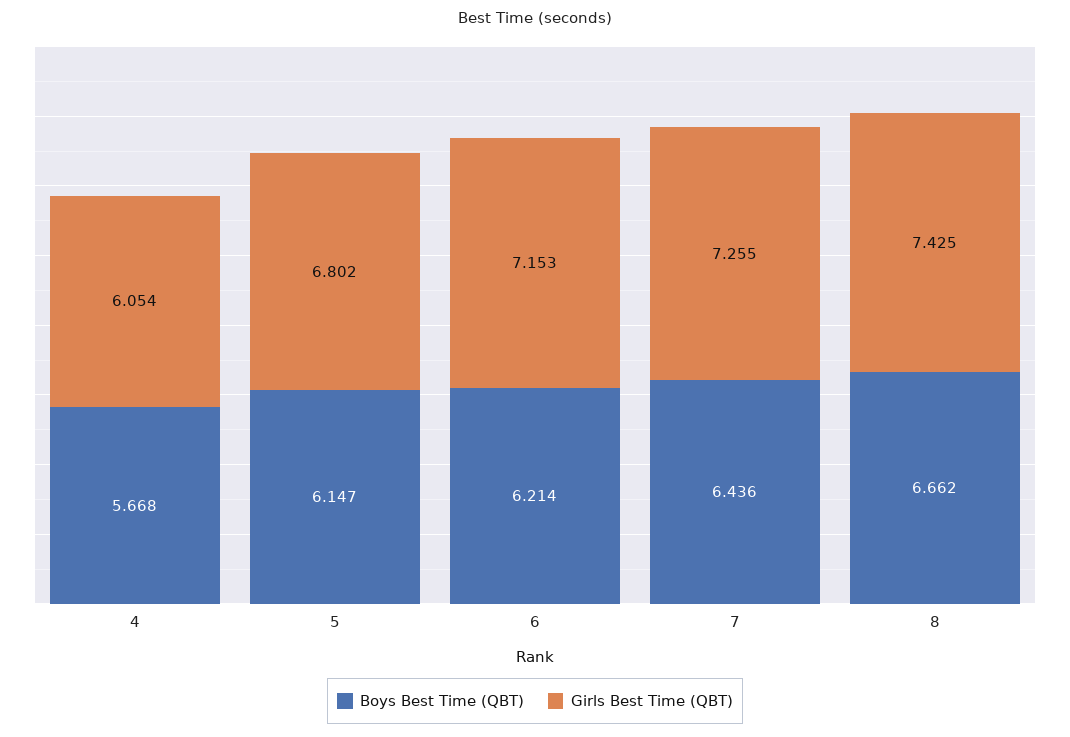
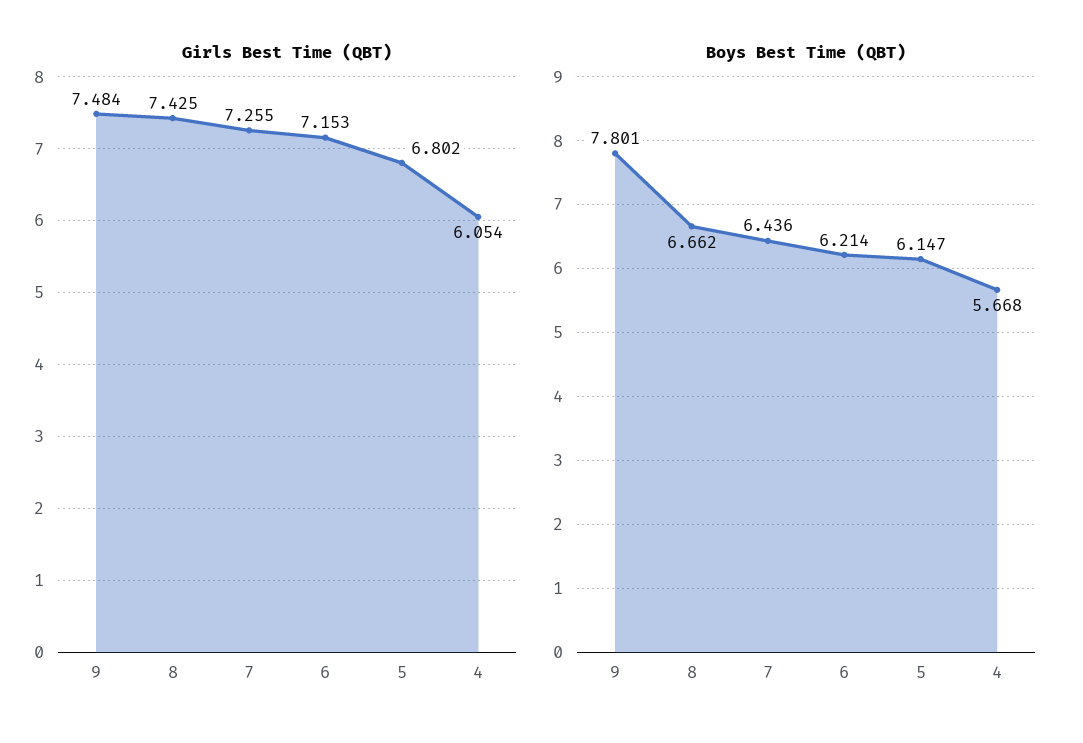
Girls Best Time (QBT), 9: none -> 7.484
Boys Best Time (QBT), 9: none -> 7.801

